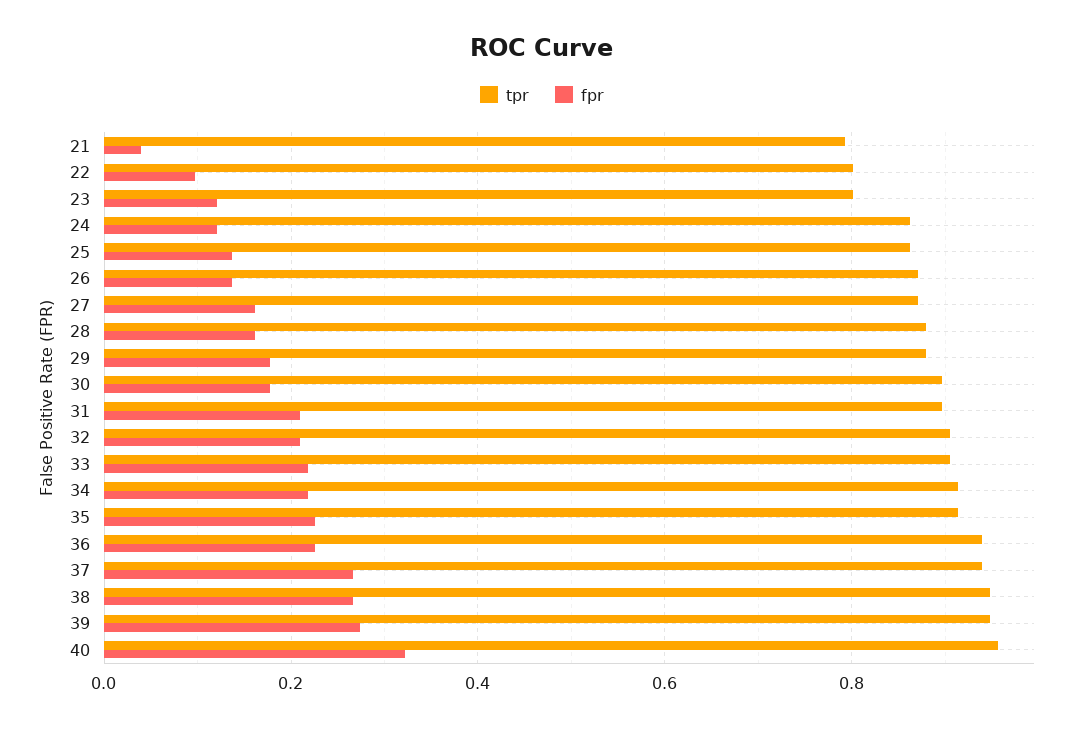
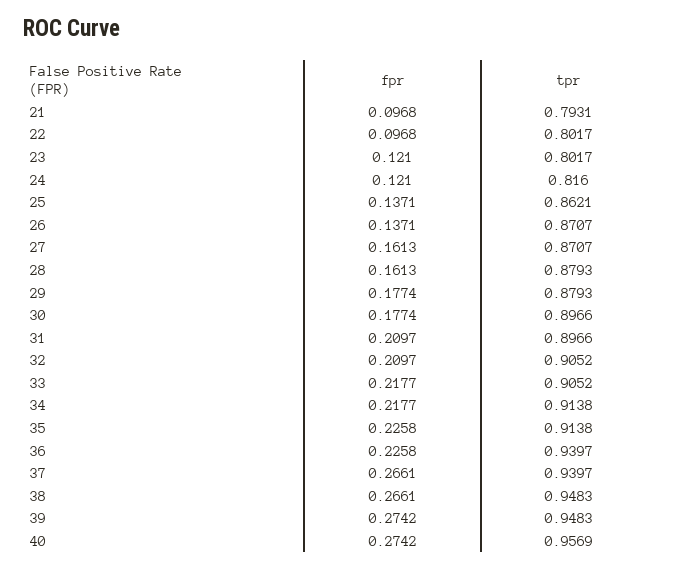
fpr, 21: 0.04 -> 0.0968
tpr, 24: 0.86 -> 0.816
fpr, 40: 0.32 -> 0.2742

